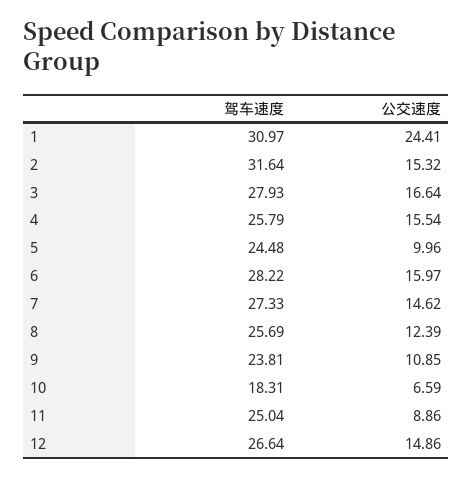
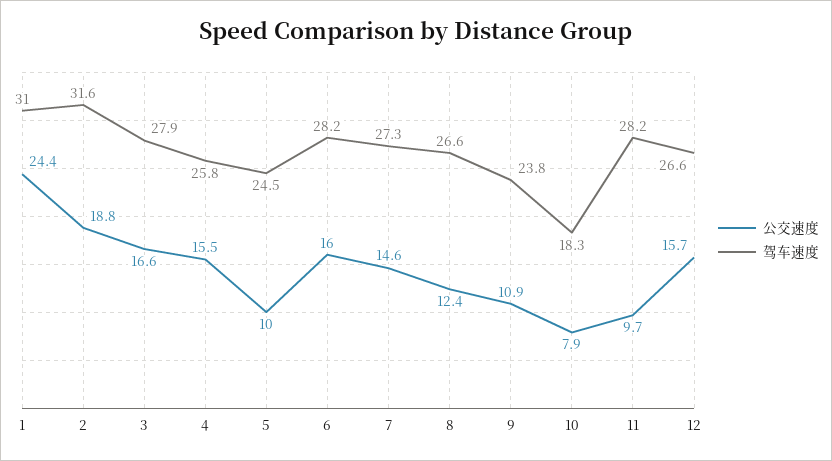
公交速度, 2: 15.32 -> 18.8
驾车速度, 8: 25.69 -> 26.6
公交速度, 10: 6.59 -> 7.9
驾车速度, 11: 25.04 -> 28.2
公交速度, 11: 8.86 -> 9.7
公交速度, 12: 14.86 -> 15.7

